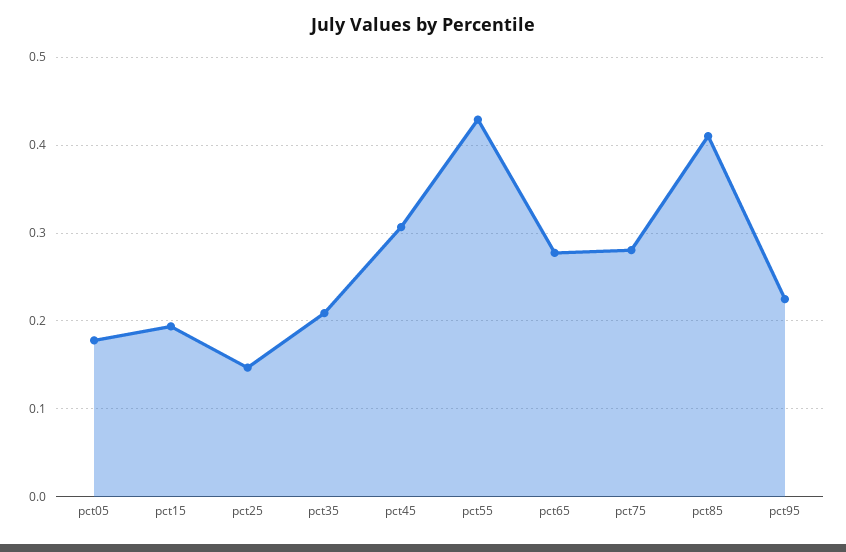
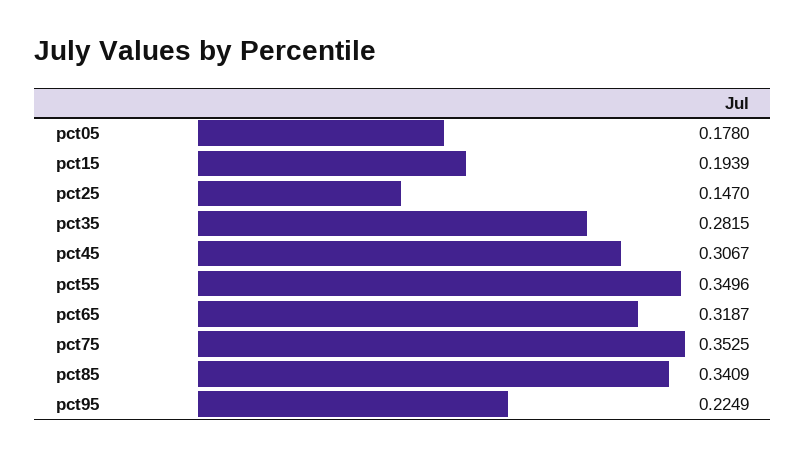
pct35: 0.21 -> 0.2815
pct55: 0.43 -> 0.3496
pct65: 0.28 -> 0.3187
pct75: 0.28 -> 0.3525
pct85: 0.41 -> 0.3409

